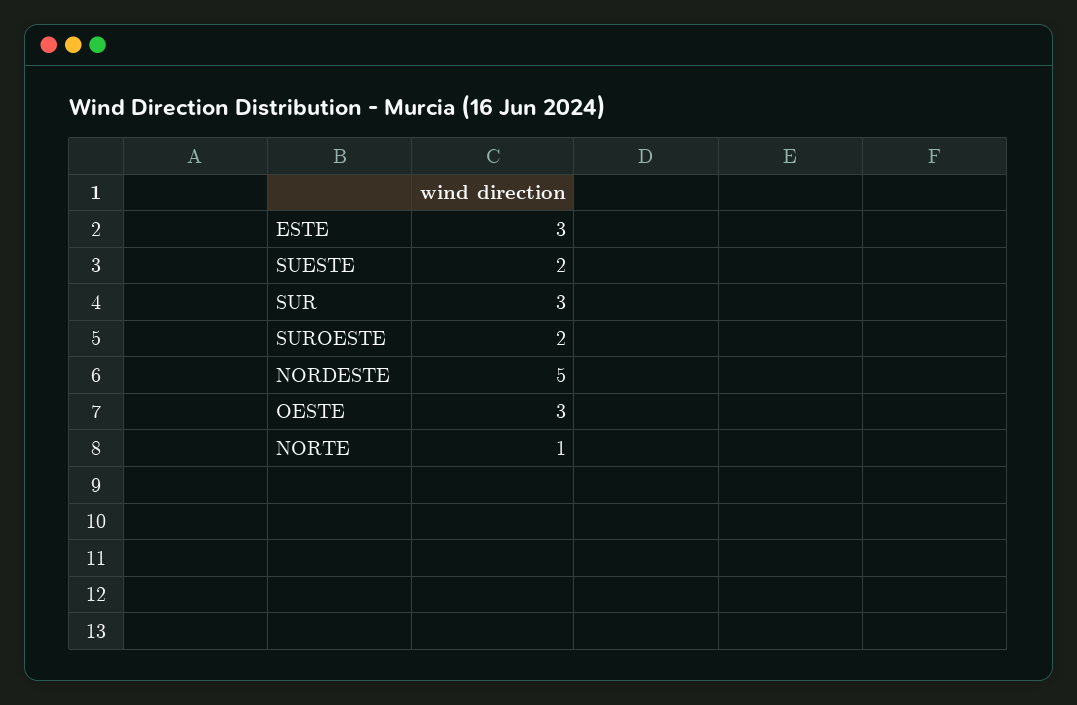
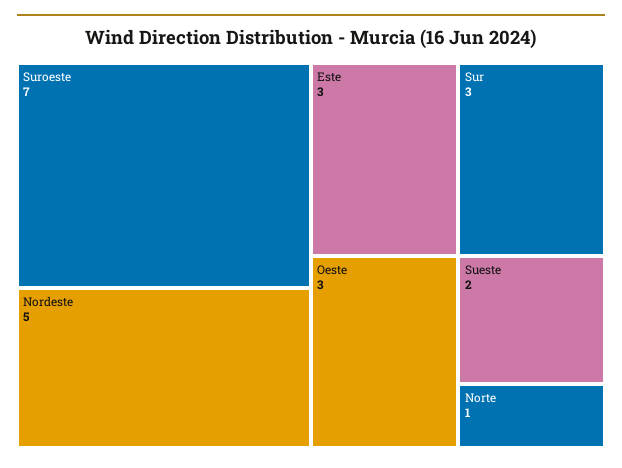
SUROESTE: 2 -> 7

